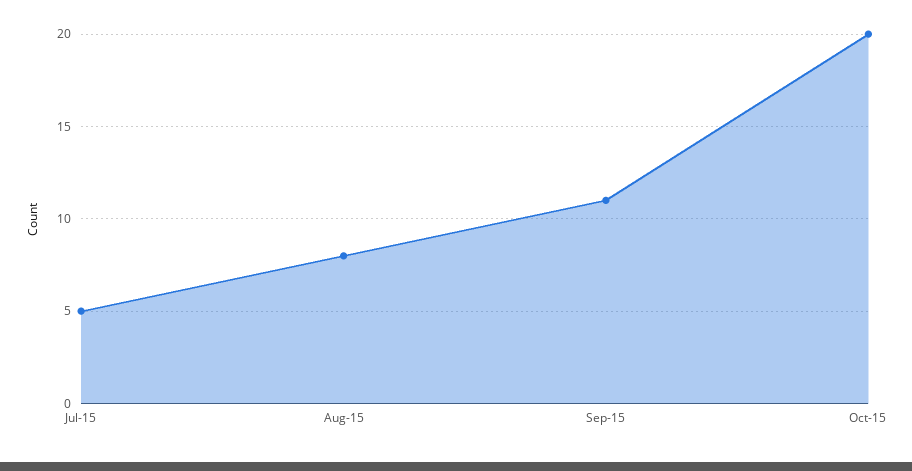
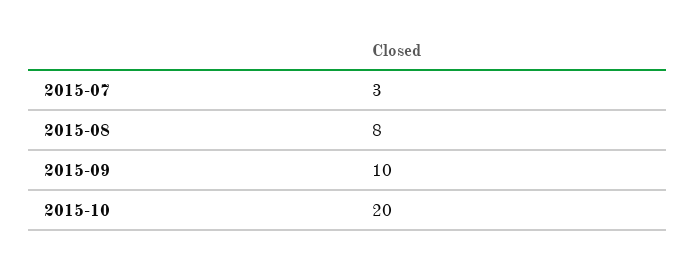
Jul-15: 5 -> 3
Sep-15: 11 -> 10

